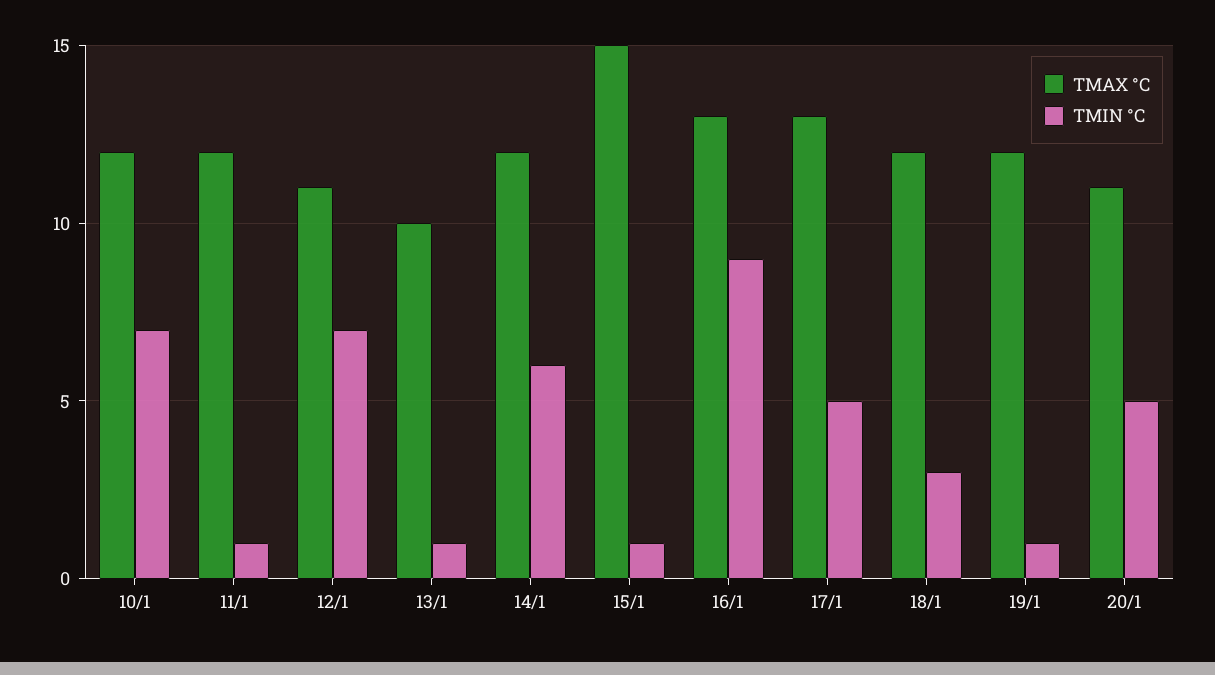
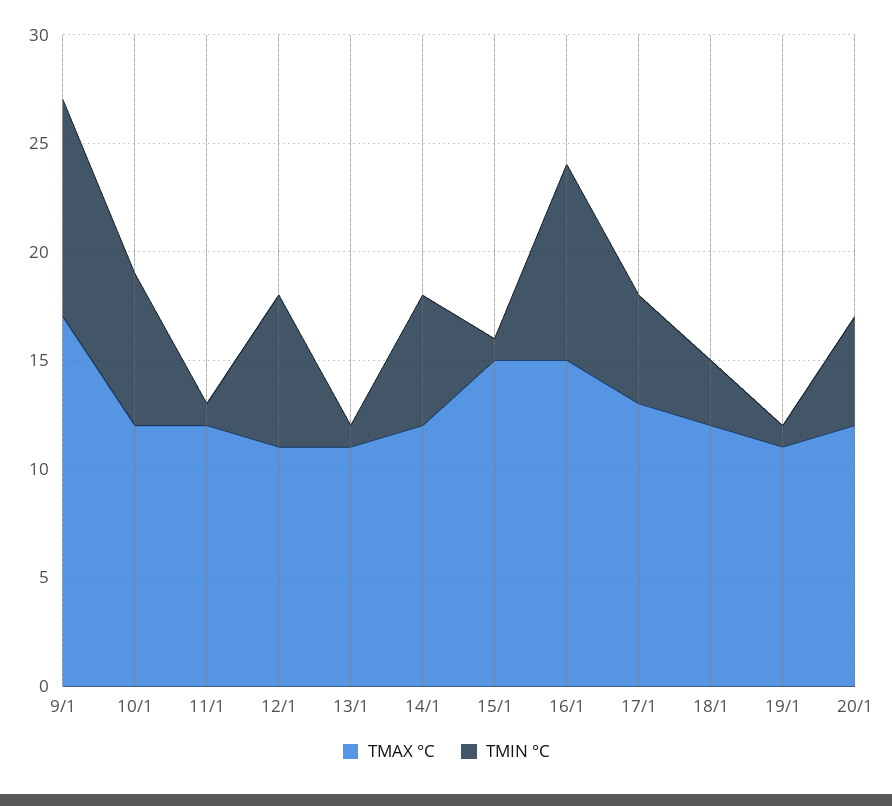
TMAX °C, 13/1: 10 -> 11
TMAX °C, 16/1: 13 -> 15
TMAX °C, 19/1: 12 -> 11
TMAX °C, 20/1: 11 -> 12
TMAX °C, 9/1: none -> 17
TMIN °C, 9/1: none -> 10

